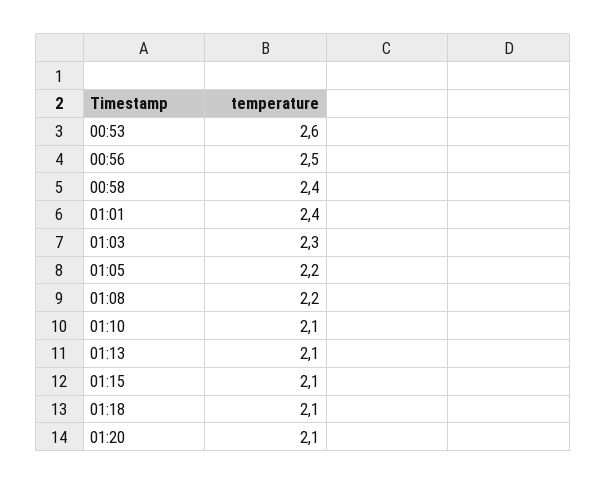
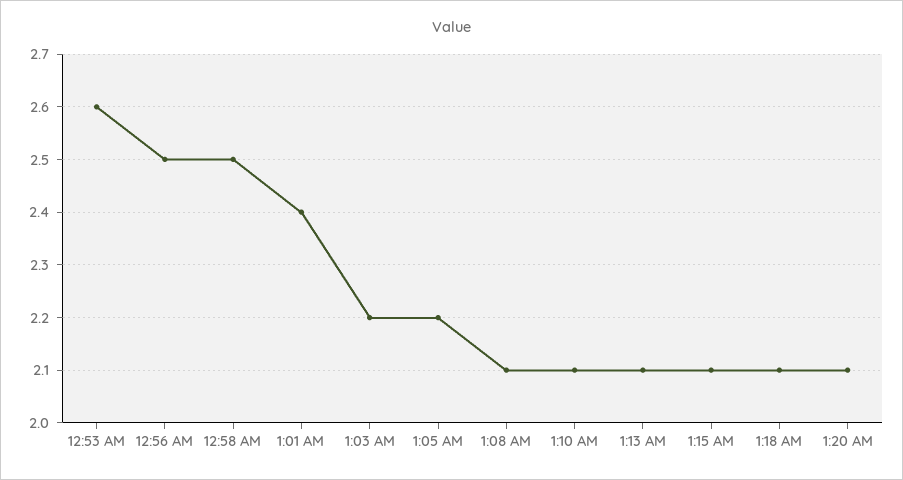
00:58: 2.4 -> 2.5
01:03: 2.3 -> 2.2
01:08: 2.2 -> 2.1

